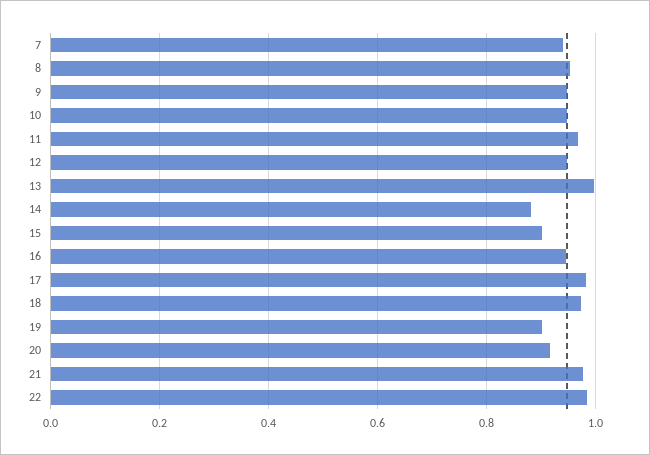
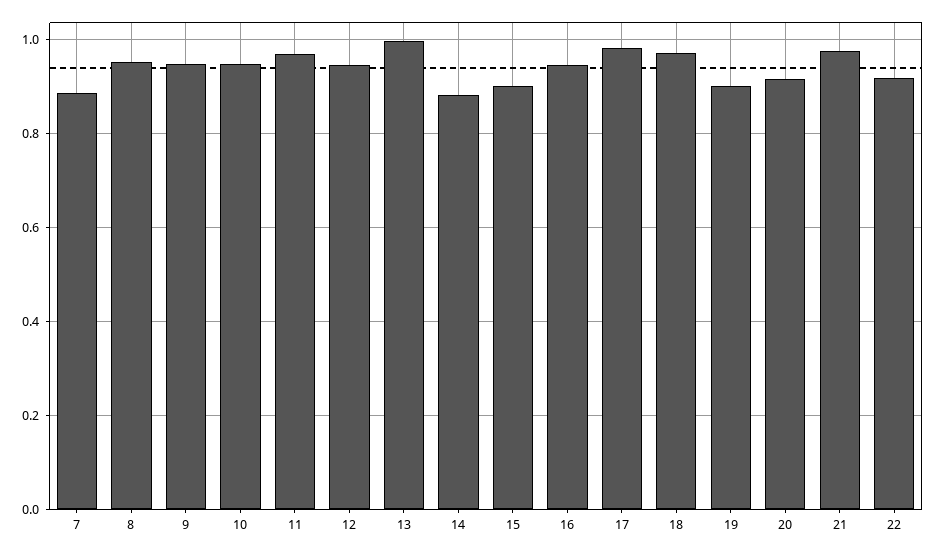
7: 0.94 -> 0.88
22: 0.98 -> 0.92

